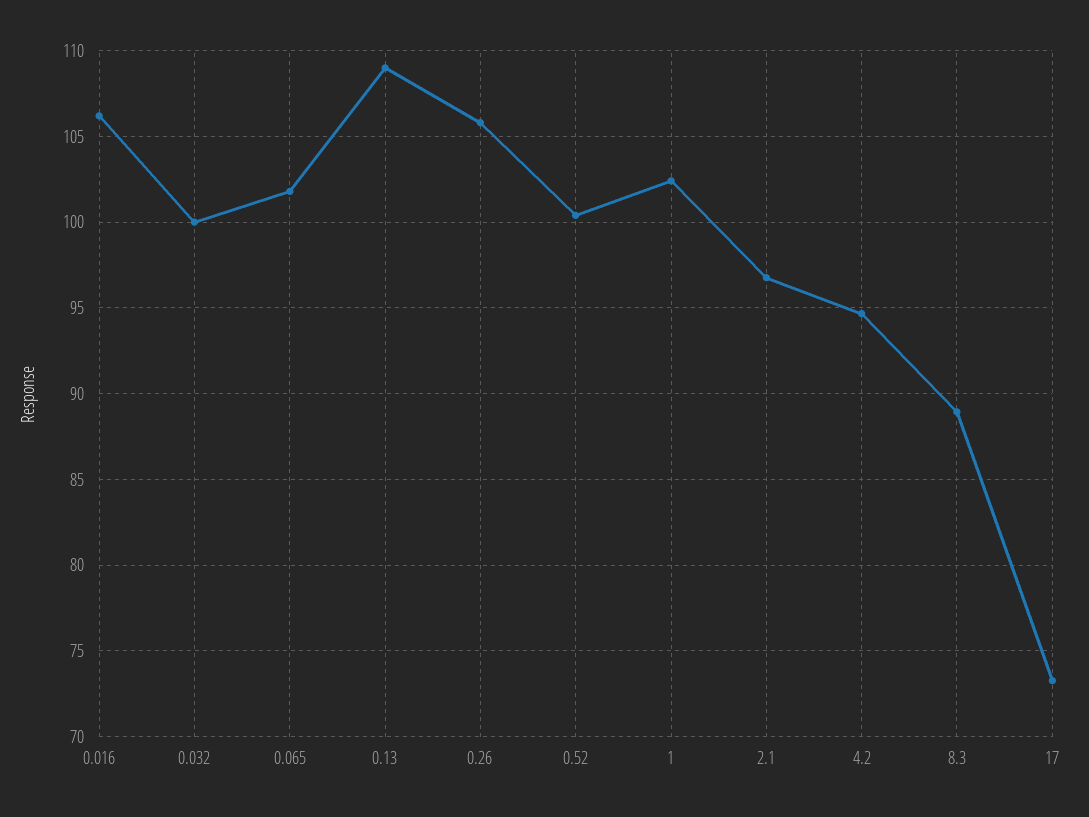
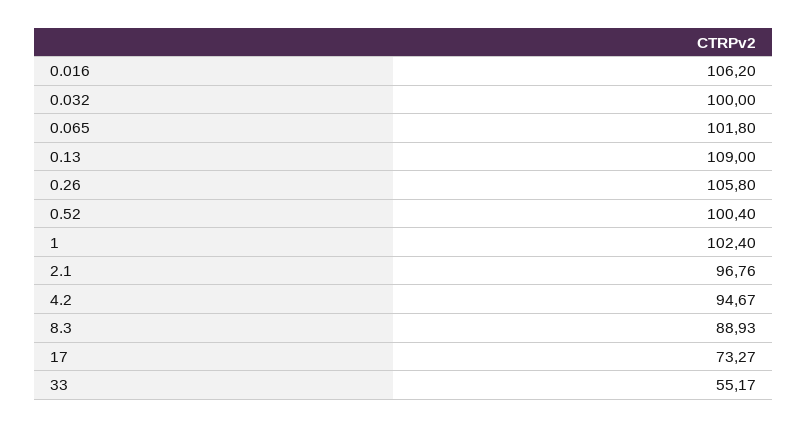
33: none -> 55.17

